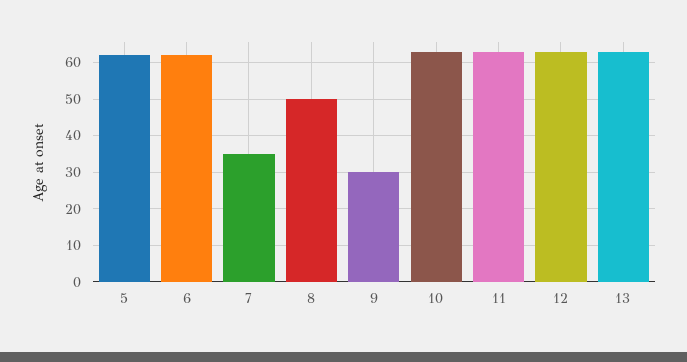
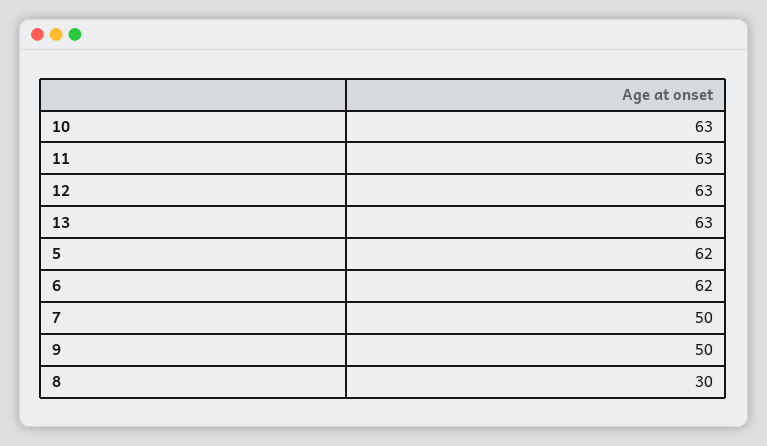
7: 35 -> 50
8: 50 -> 30
9: 30 -> 50

